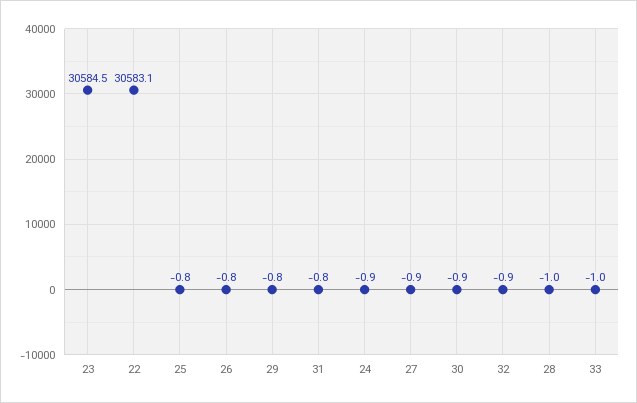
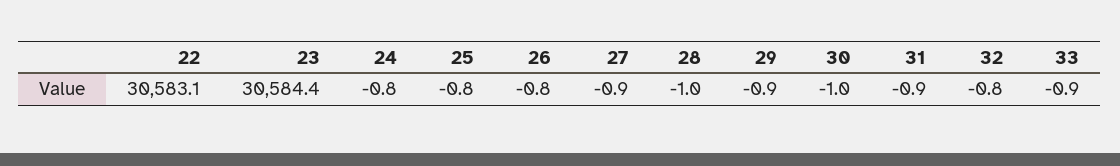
23: 30584.5 -> 30584.4
29: -0.8 -> -0.9
31: -0.8 -> -0.9
24: -0.9 -> -0.8
30: -0.9 -> -1
32: -0.9 -> -0.8
33: -1 -> -0.9

